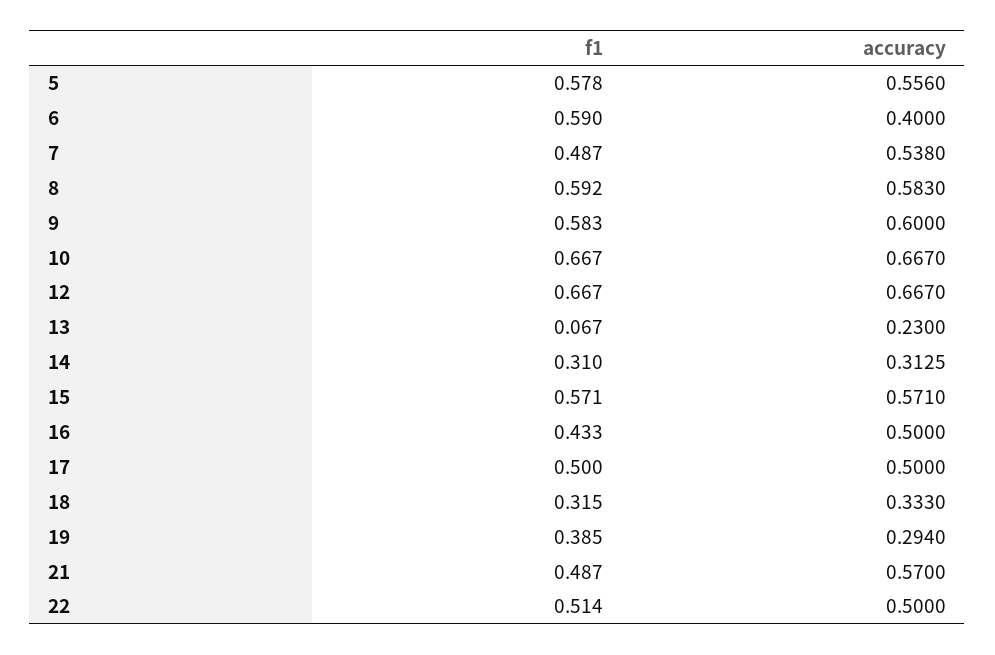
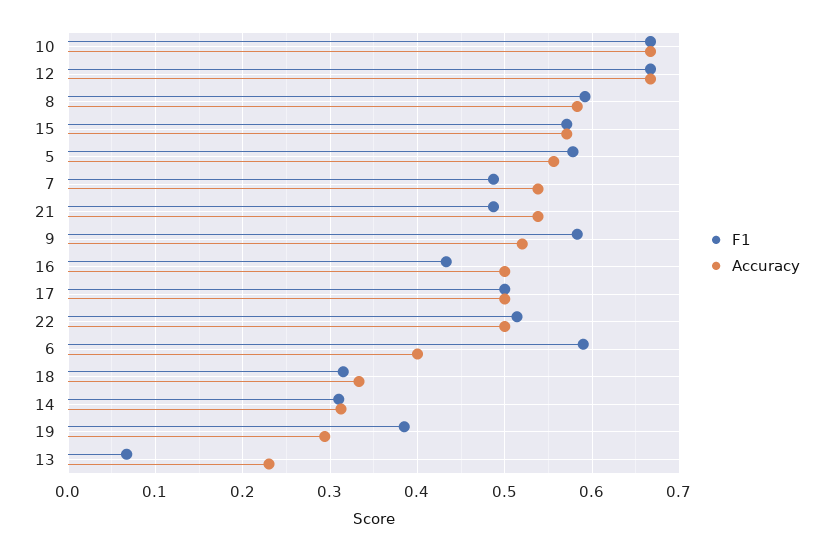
accuracy, 9: 0.6 -> 0.52
accuracy, 21: 0.57 -> 0.54

